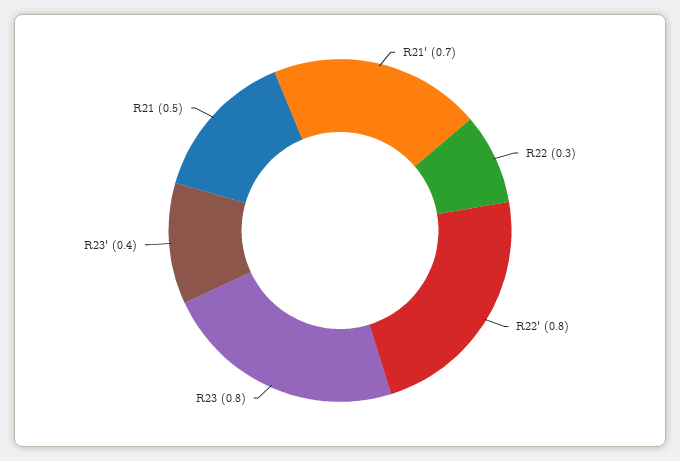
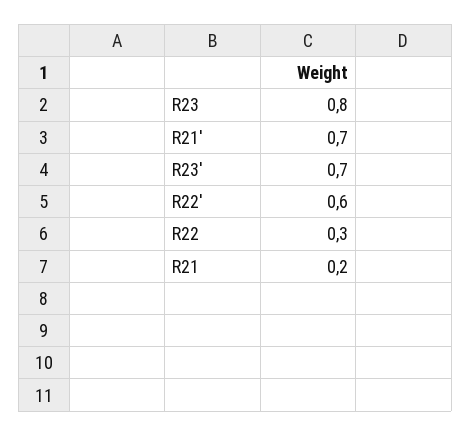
R22': 0.8 -> 0.6
R23': 0.4 -> 0.7
R21: 0.5 -> 0.2

